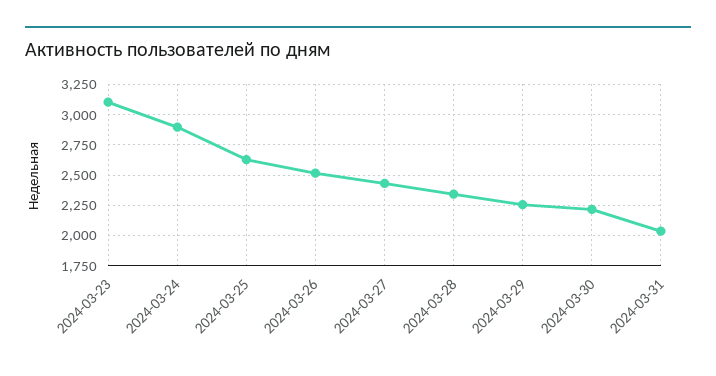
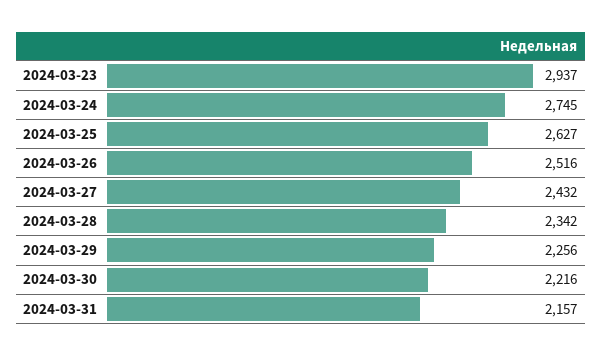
2024-03-23: 3100 -> 2937
2024-03-24: 2900 -> 2745
2024-03-31: 2050 -> 2157

